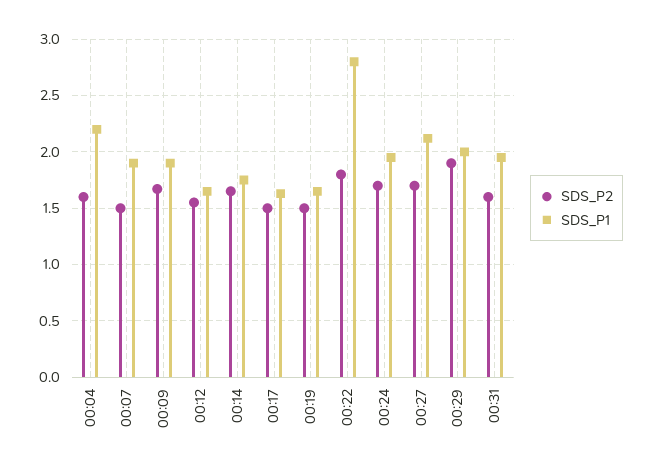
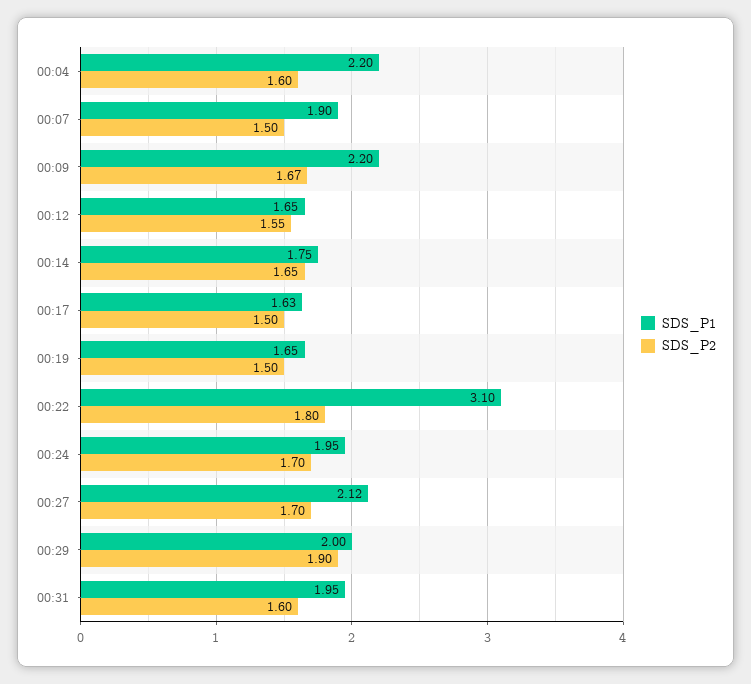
SDS_P1, 00:09: 1.9 -> 2.2
SDS_P1, 00:22: 2.8 -> 3.1

